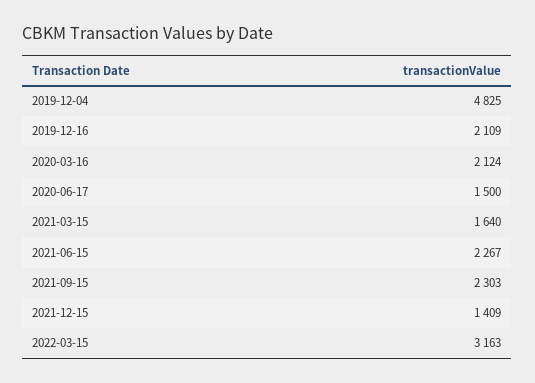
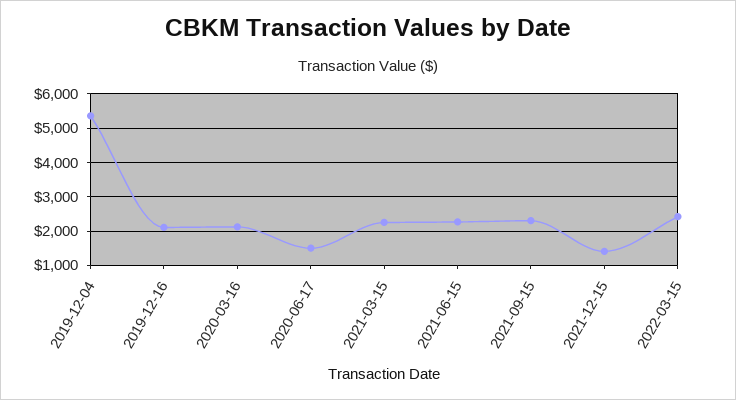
2019-12-04: 4825 -> 5400
2021-03-15: 1640 -> 2200
2022-03-15: 3163 -> 2400

